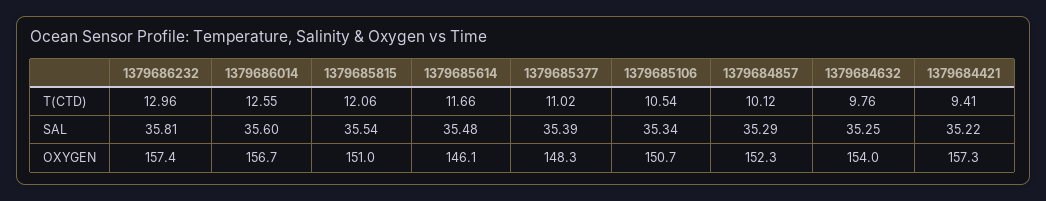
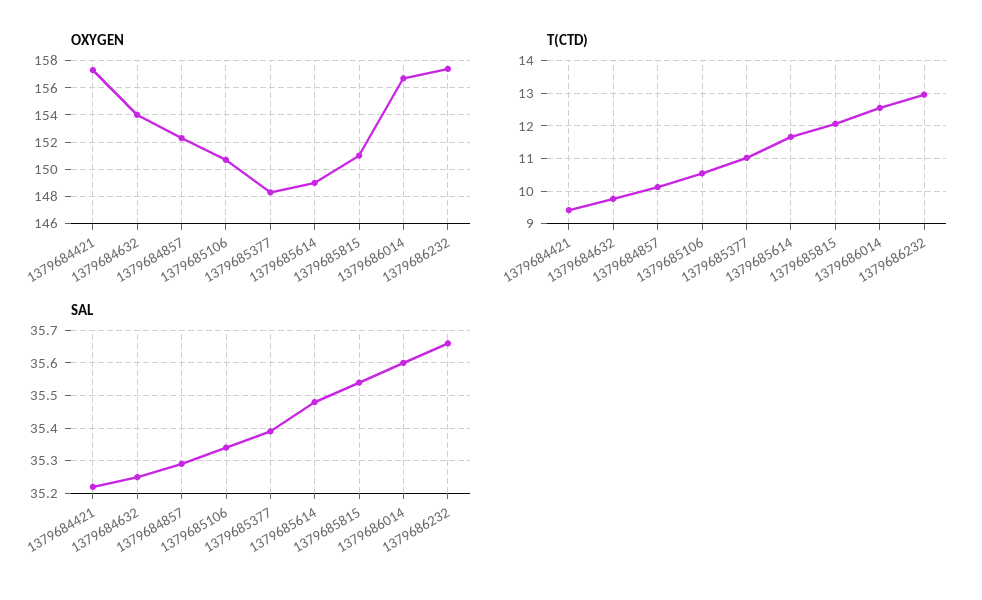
SAL, 1379686232: 35.81 -> 35.65
OXYGEN, 1379685614: 146.1 -> 149

